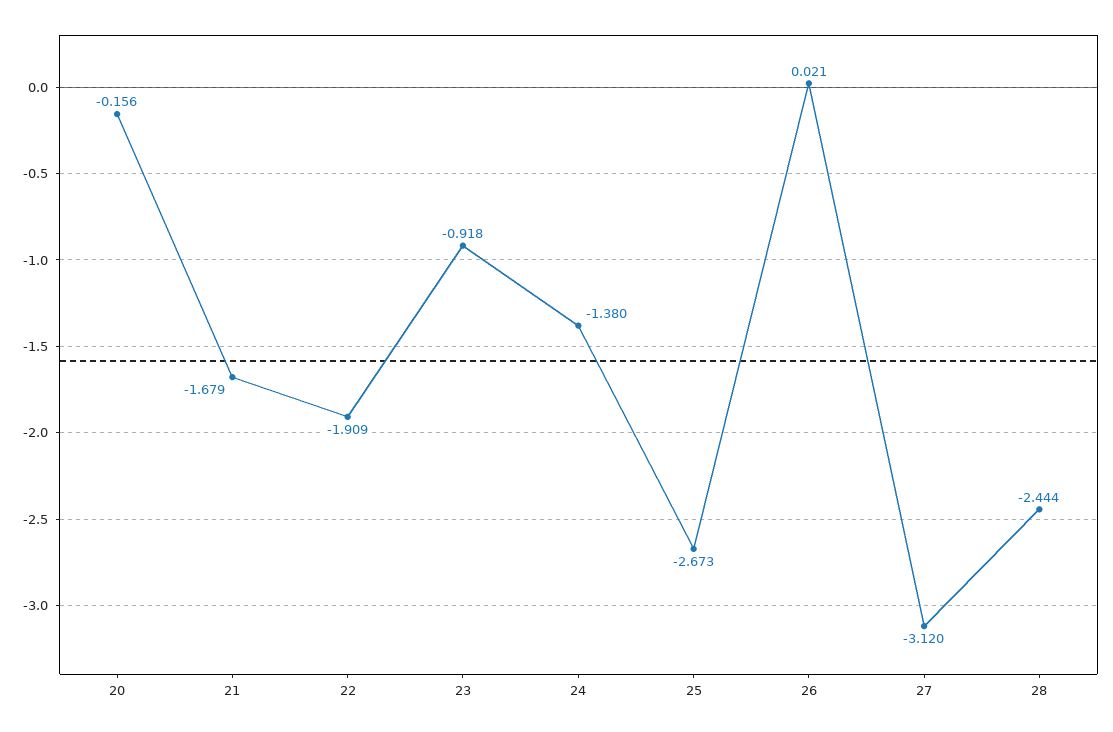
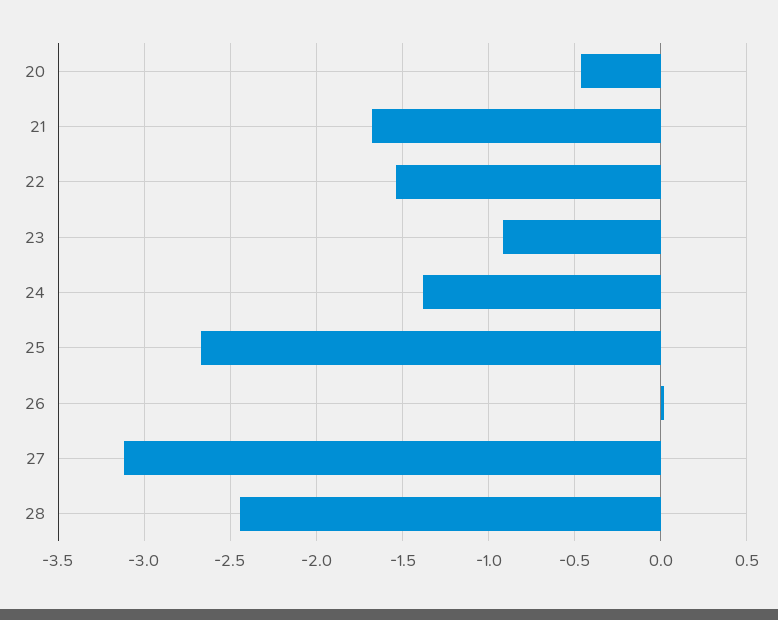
20: -0.156 -> -0.45
22: -1.909 -> -1.55

